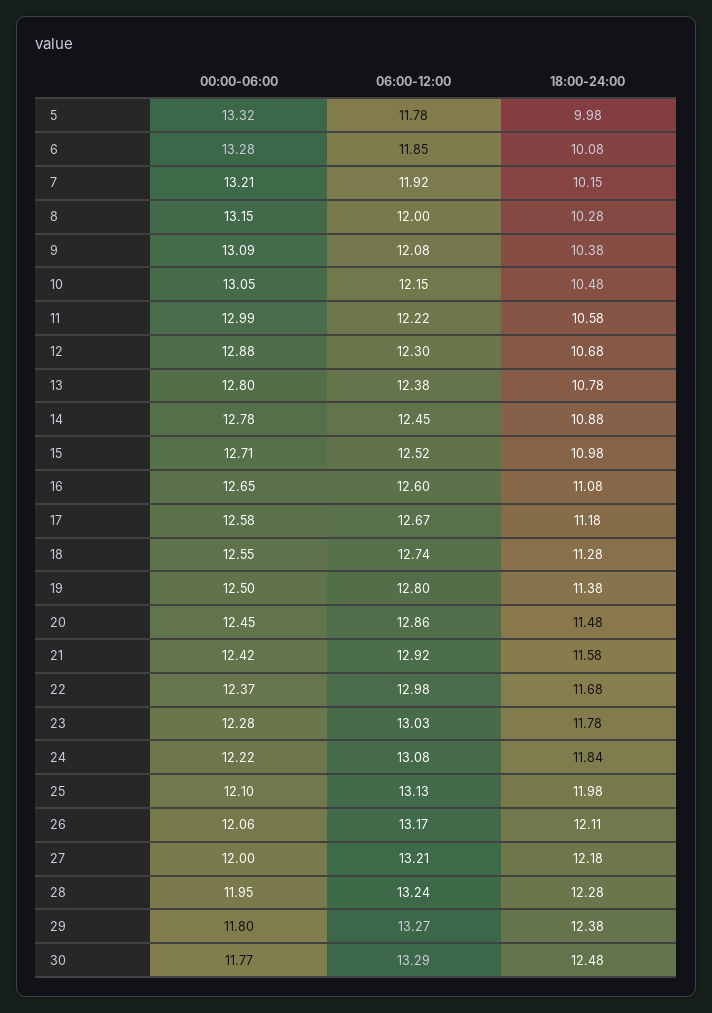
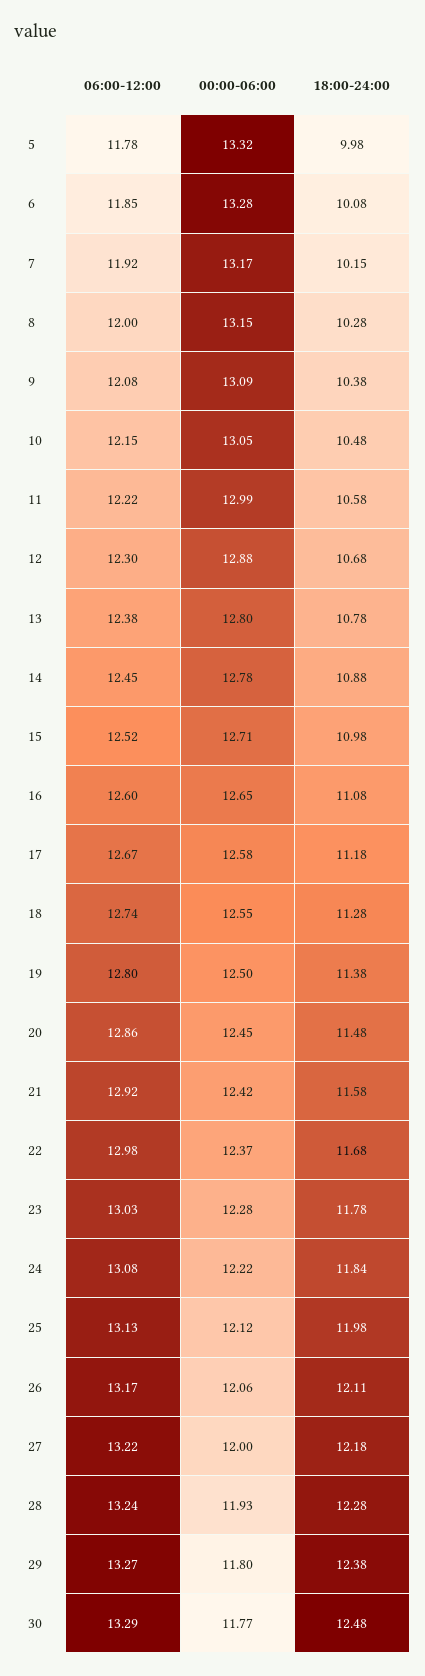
00:00-06:00, 7: 13.21 -> 13.17
00:00-06:00, 25: 12.1 -> 12.12
06:00-12:00, 27: 13.21 -> 13.22
00:00-06:00, 28: 11.95 -> 11.93

